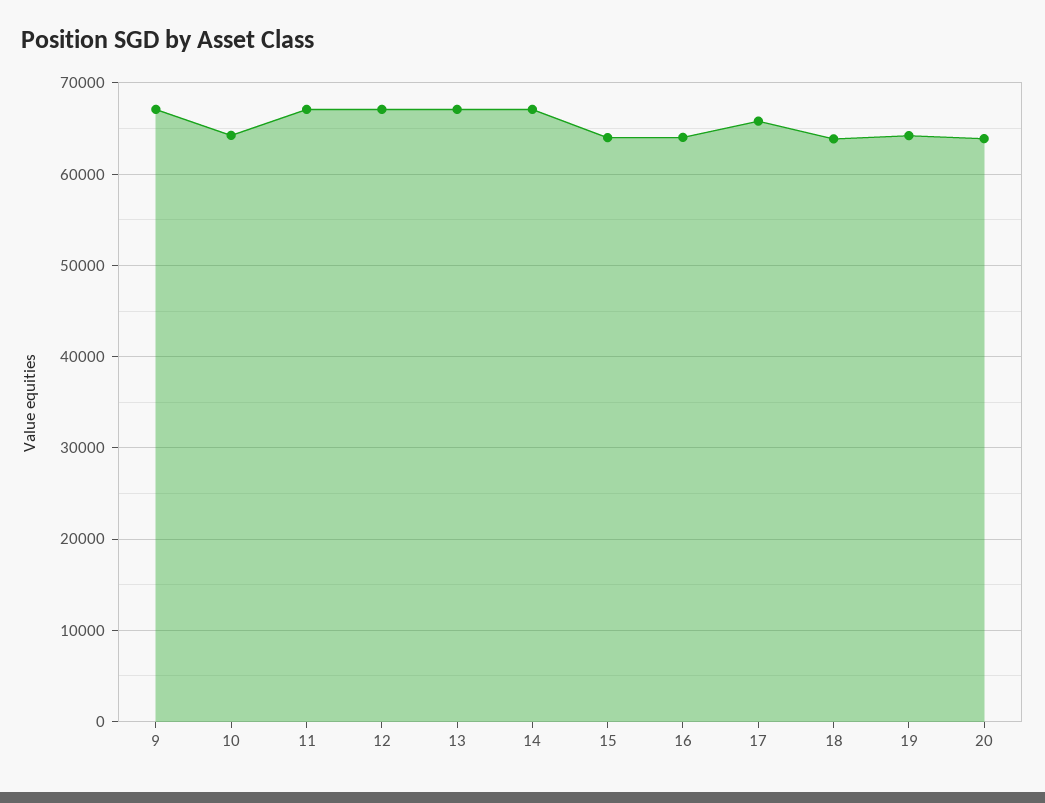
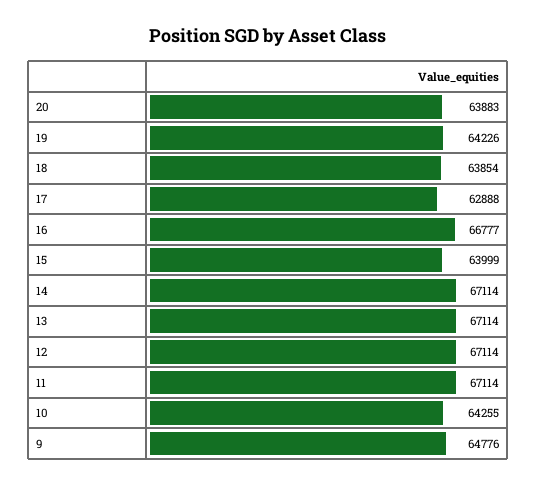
9: 67000 -> 64776
16: 64000 -> 66777
17: 66000 -> 62888

